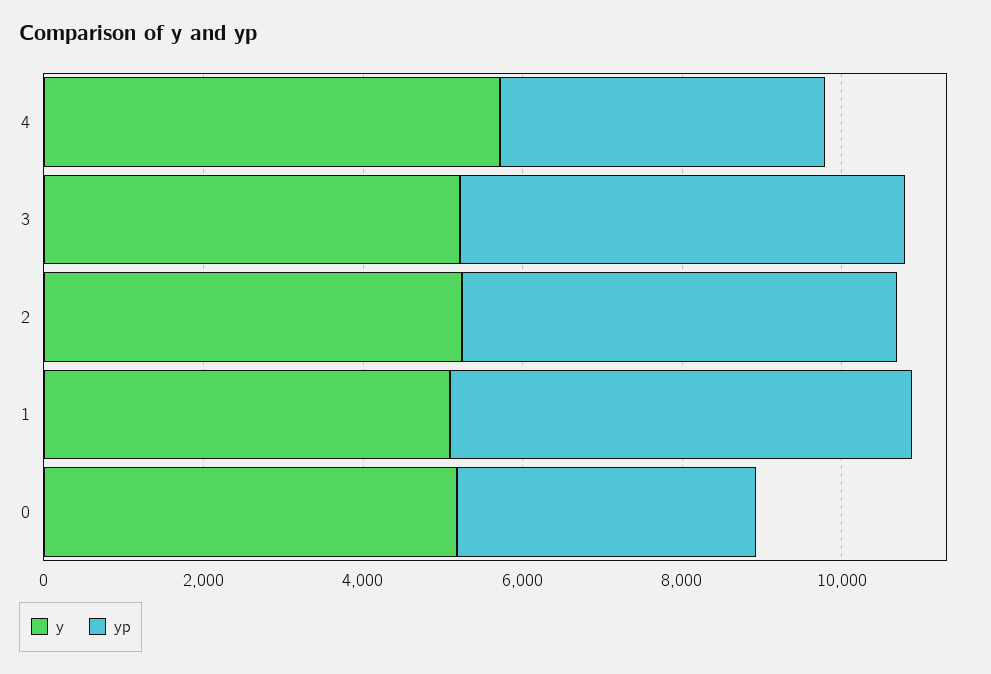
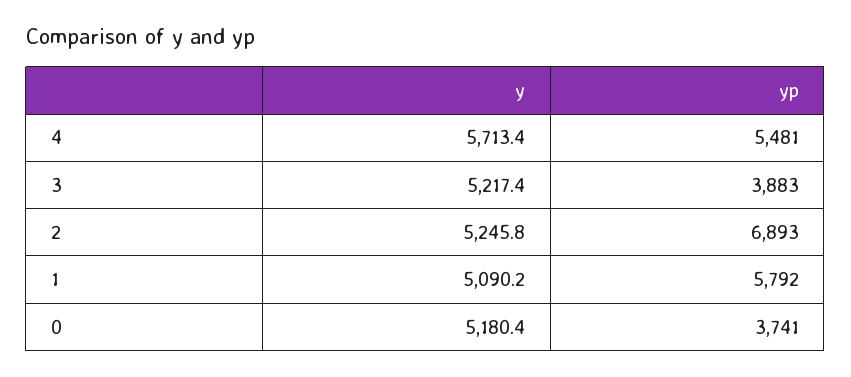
yp, 4: 4000 -> 5481
yp, 3: 5500 -> 3883
yp, 2: 5500 -> 6893

